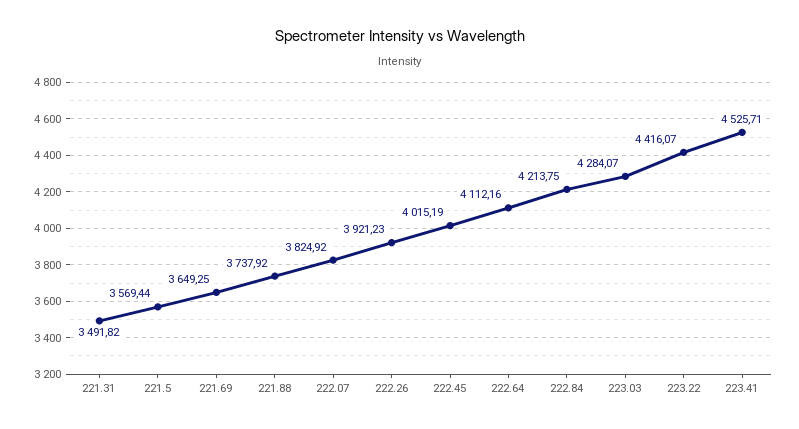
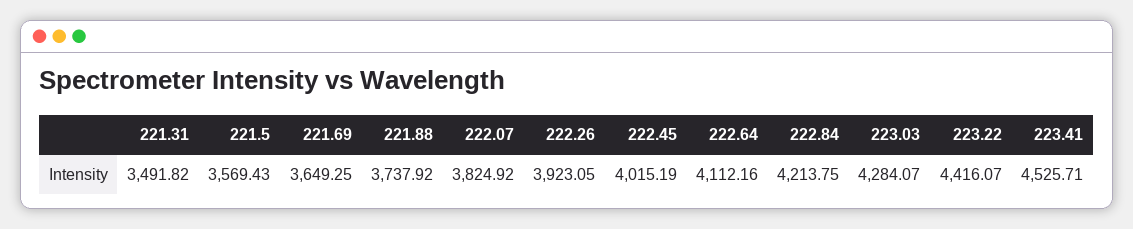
221.5: 3569.44 -> 3569.43
222.26: 3921.23 -> 3923.05

